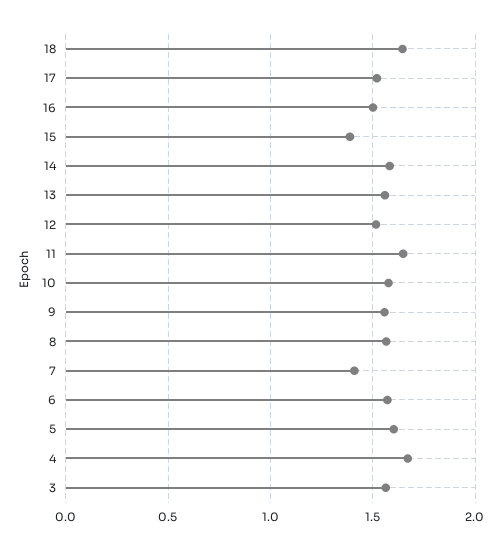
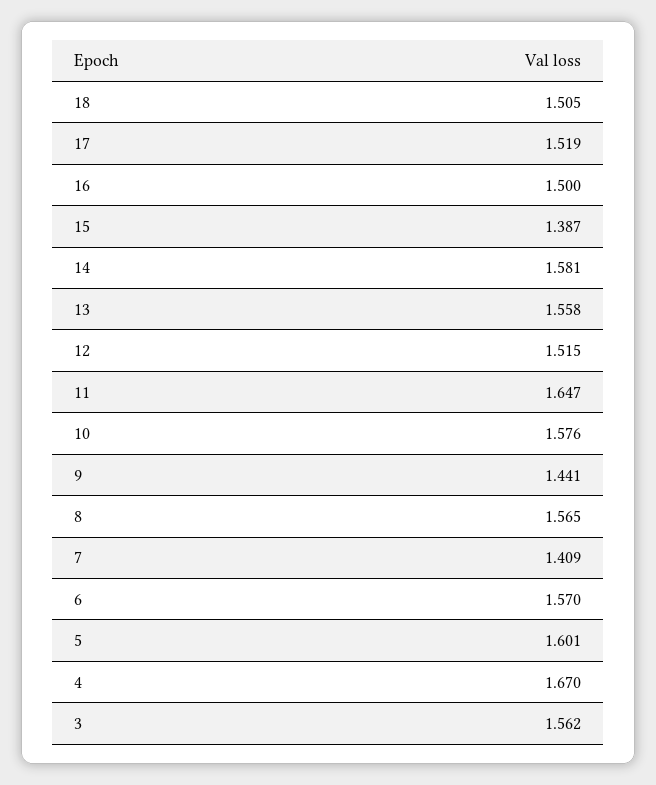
18: 1.65 -> 1.505
9: 1.55 -> 1.441

